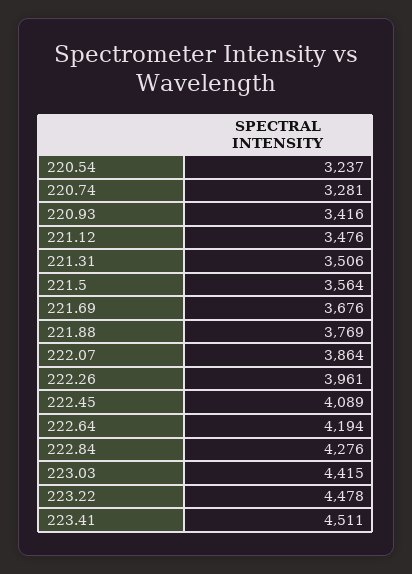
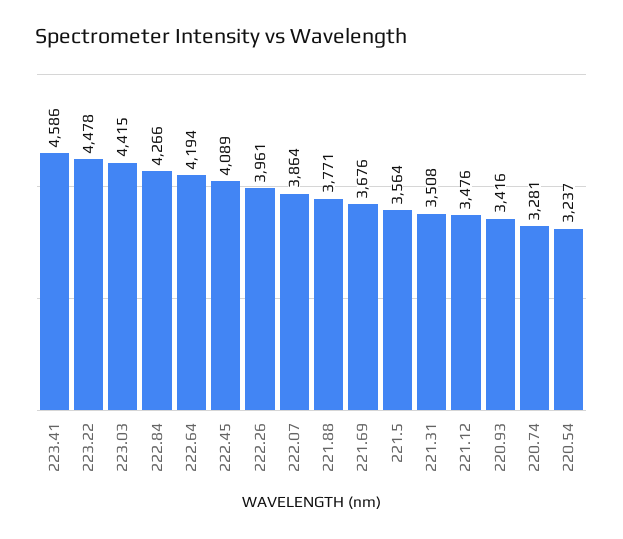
221.31: 3506 -> 3508
221.88: 3769 -> 3771
222.84: 4276 -> 4266
223.41: 4511 -> 4586

